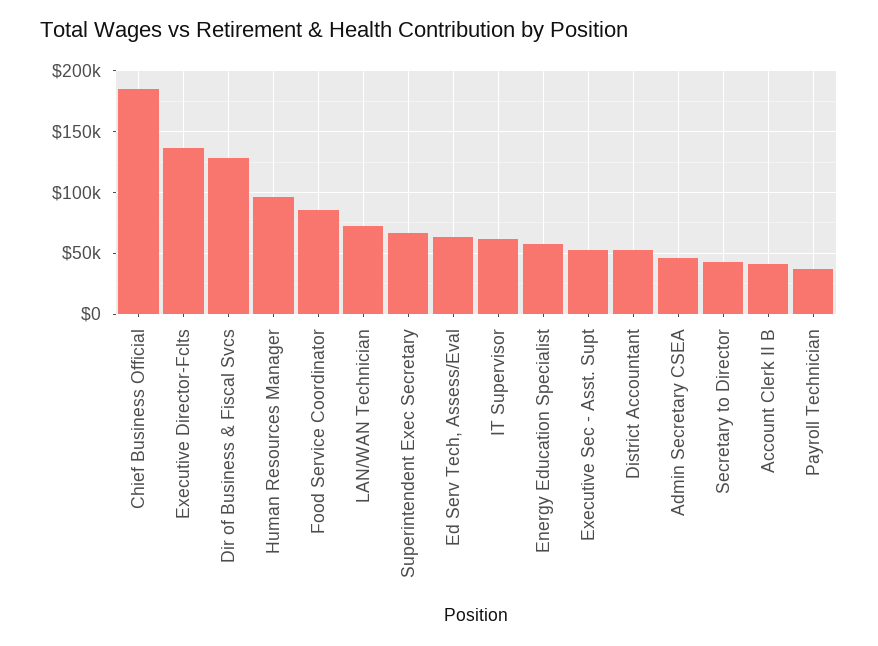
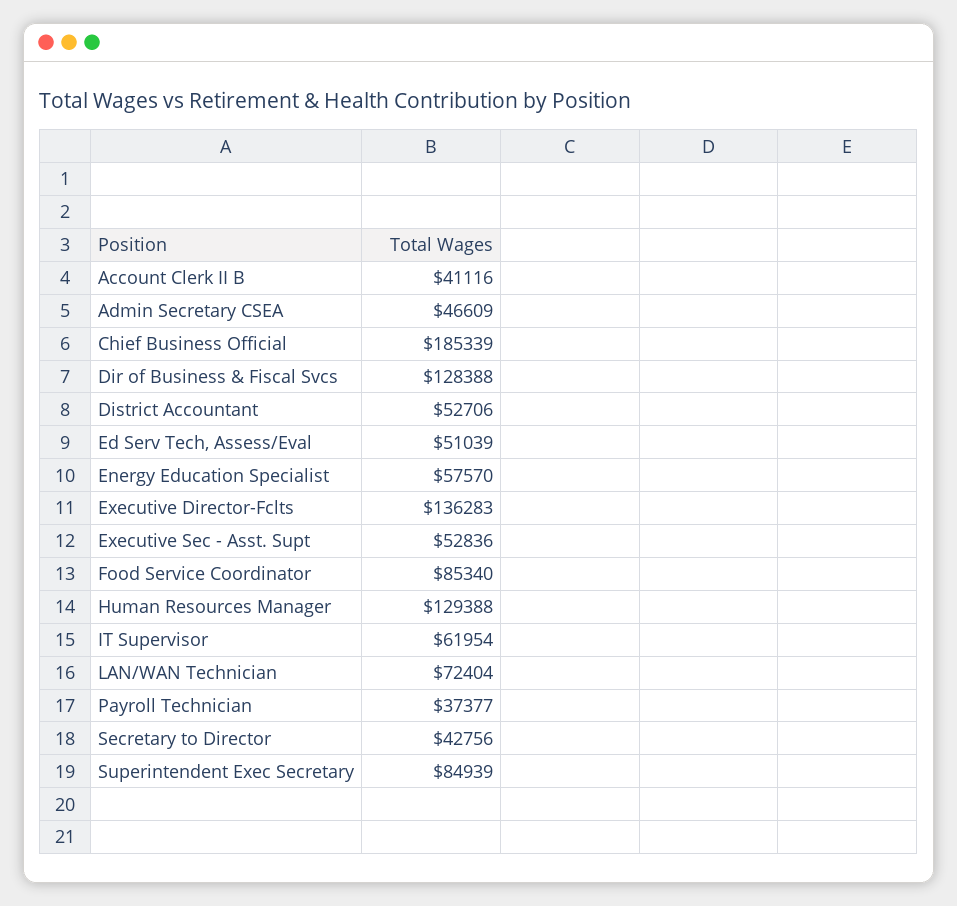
Human Resources Manager: 95000 -> 129388
Superintendent Exec Secretary: 65000 -> 84939
Ed Serv Tech, Assess/Eval: 65000 -> 51039

